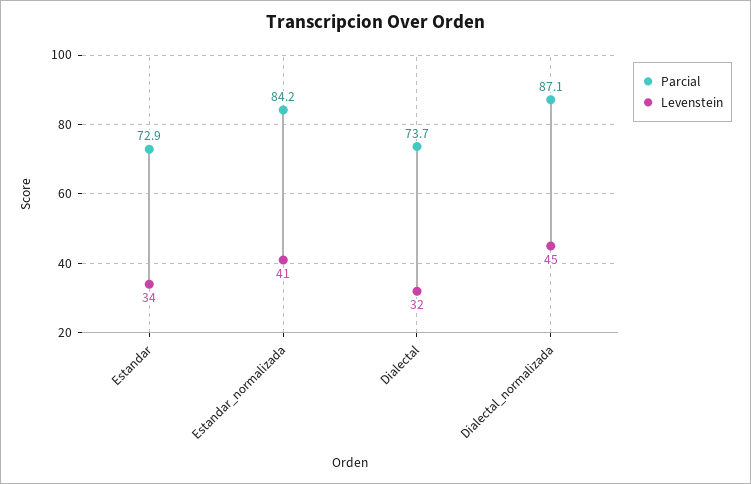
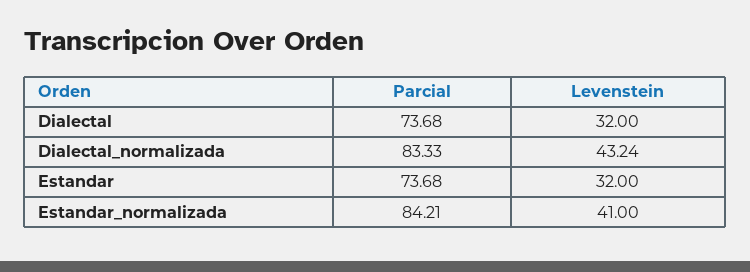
Parcial, Estandar: 72.9 -> 73.68
Levenstein, Estandar: 34 -> 32
Parcial, Dialectal_normalizada: 87.1 -> 83.33
Levenstein, Dialectal_normalizada: 45 -> 43.24

